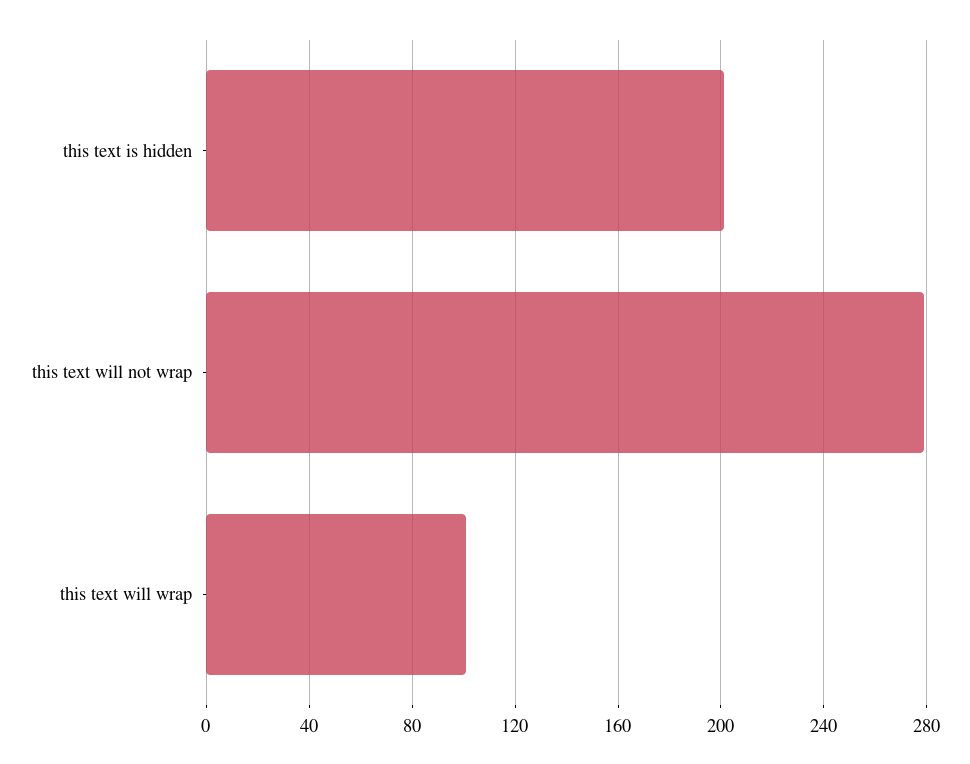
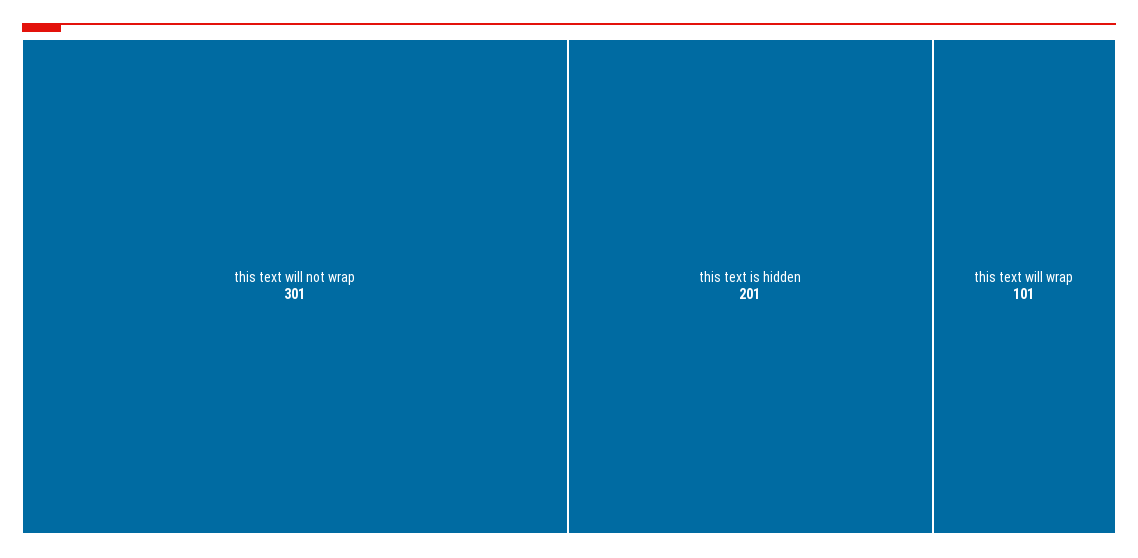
this text will not wrap: 280 -> 301

